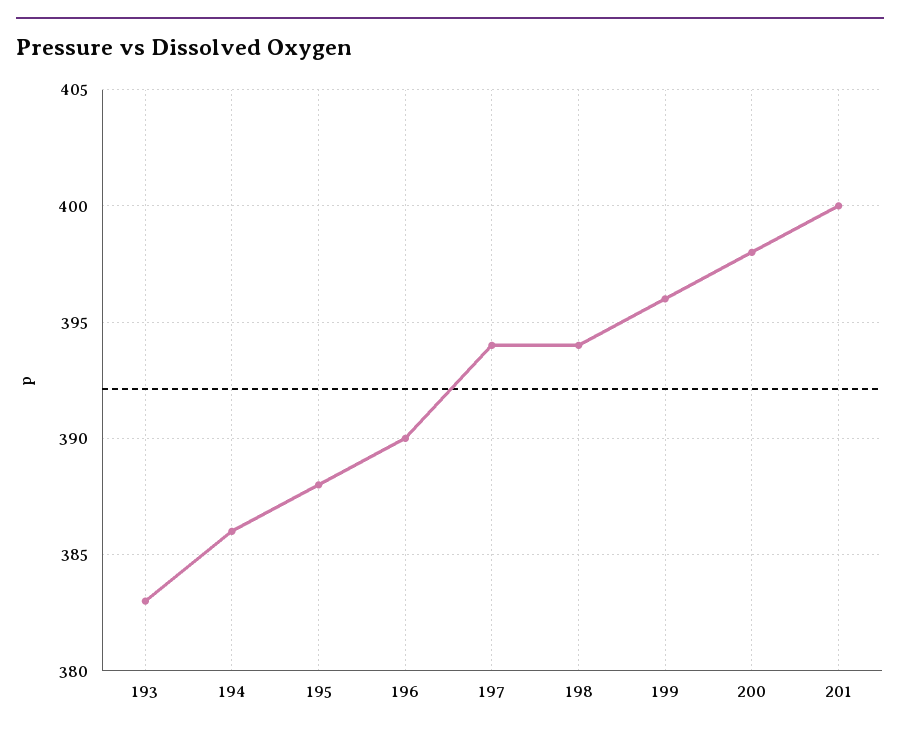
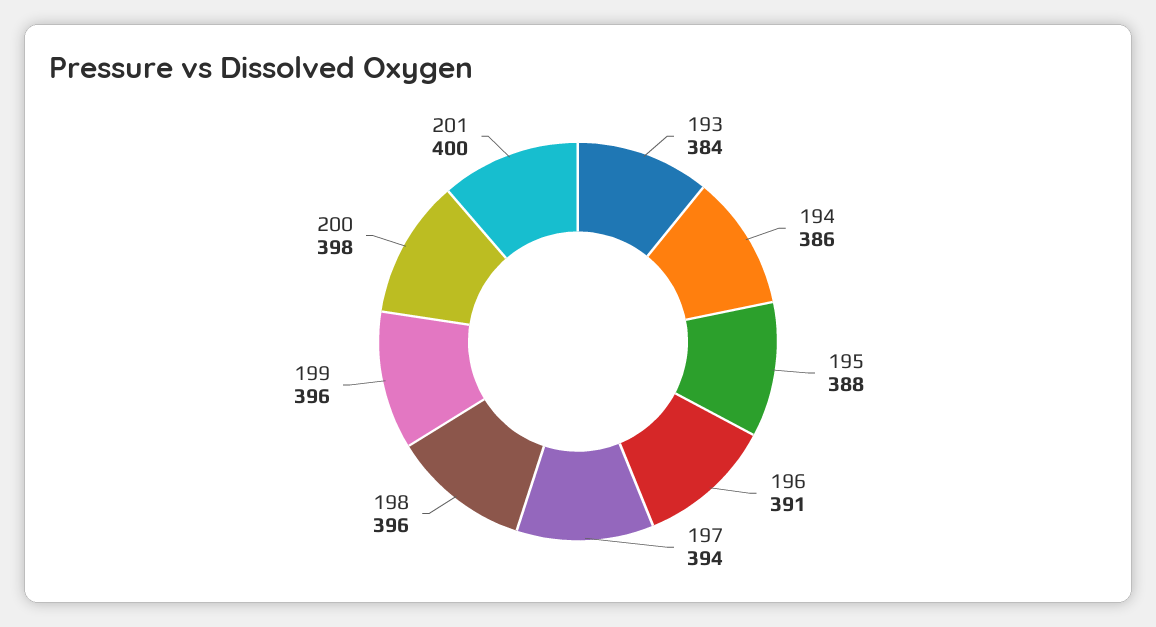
193: 383 -> 384
196: 390 -> 391
198: 394 -> 396

